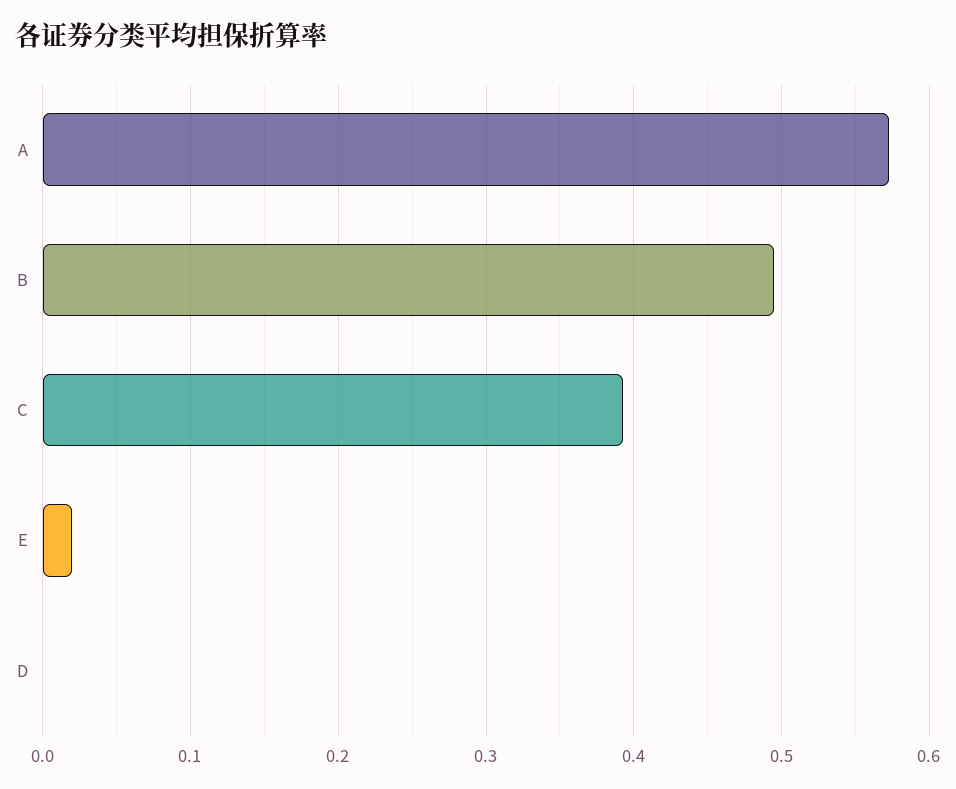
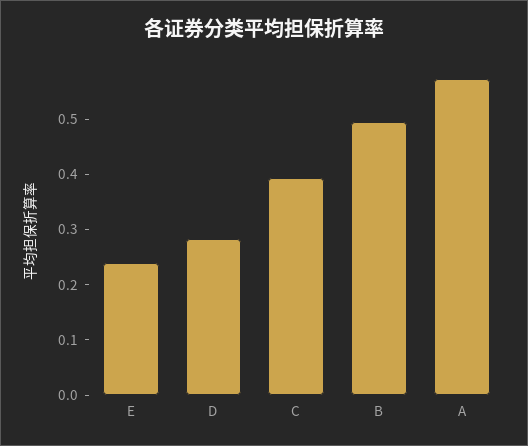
E: 0.02 -> 0.24
D: 0 -> 0.28

